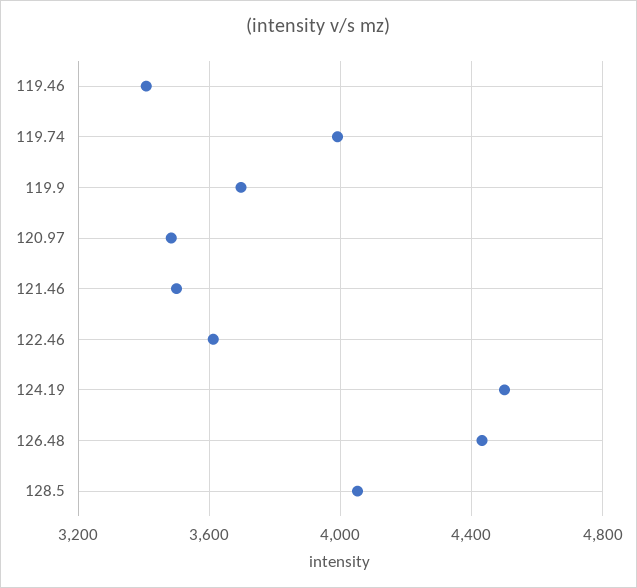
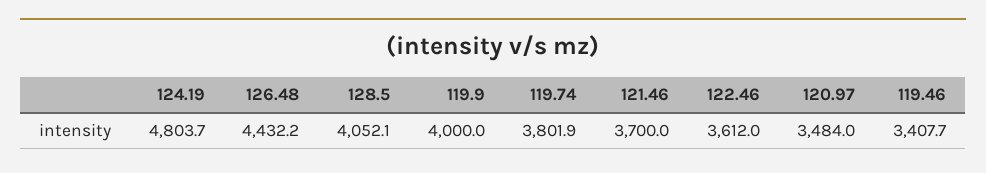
119.74: 4000 -> 3801.9
119.9: 3700 -> 4000
121.46: 3500 -> 3700
124.19: 4500 -> 4803.7

